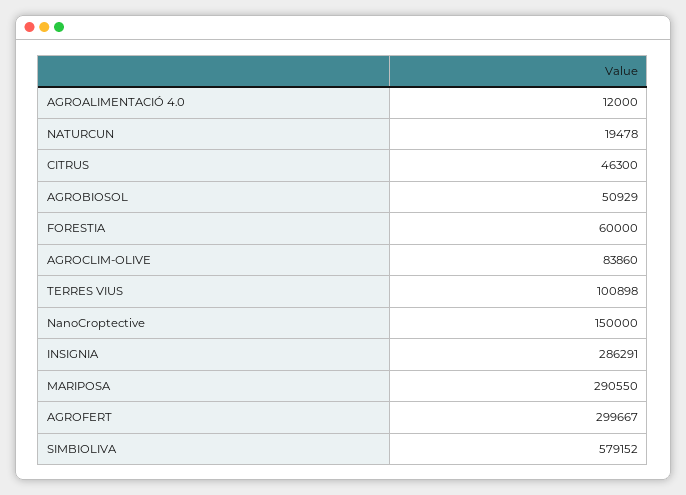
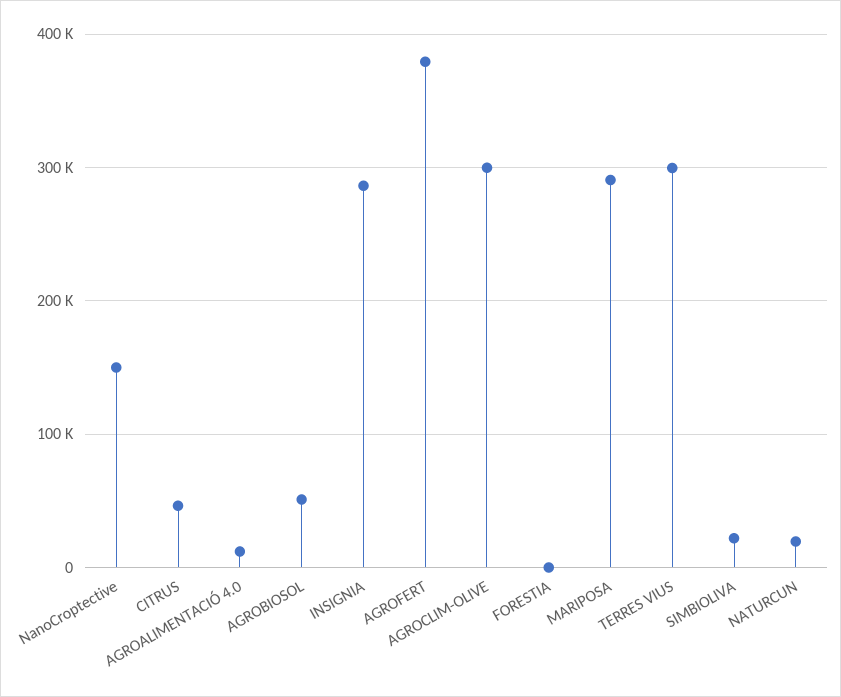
FORESTIA: 60000 -> 0
AGROCLIM-OLIVE: 83860 -> 300000
TERRES VIUS: 100898 -> 300000
AGROFERT: 299667 -> 380000
SIMBIOLIVA: 579152 -> 20000

